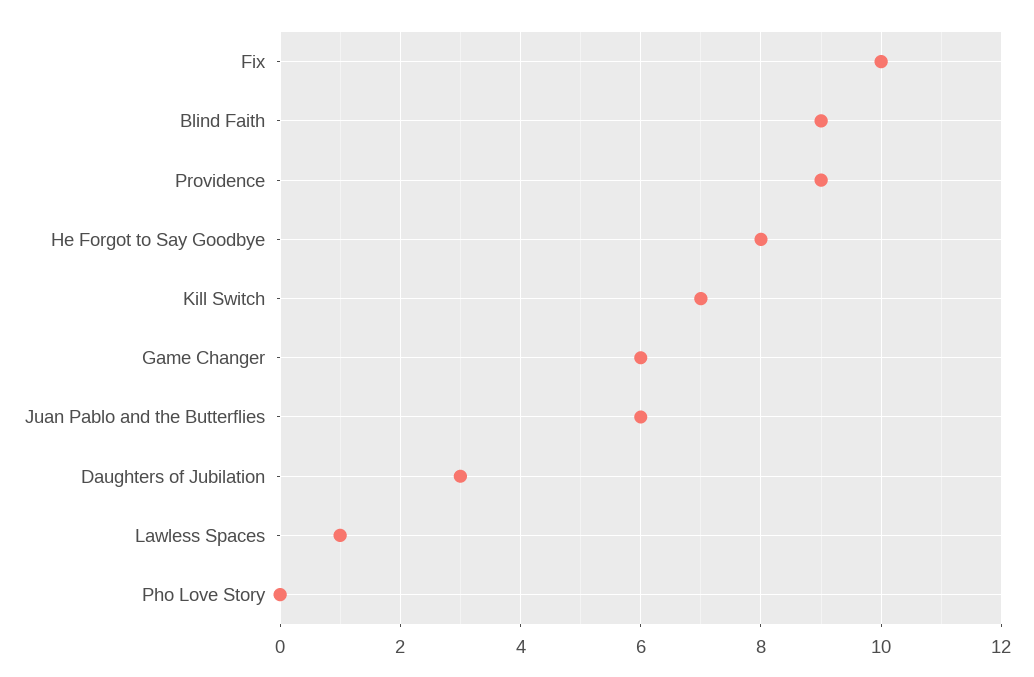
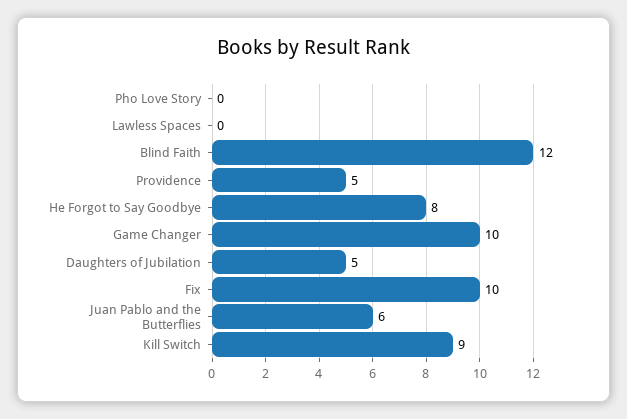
Blind Faith: 9 -> 12
Providence: 9 -> 5
Kill Switch: 7 -> 9
Game Changer: 6 -> 10
Daughters of Jubilation: 3 -> 5
Lawless Spaces: 1 -> 0

